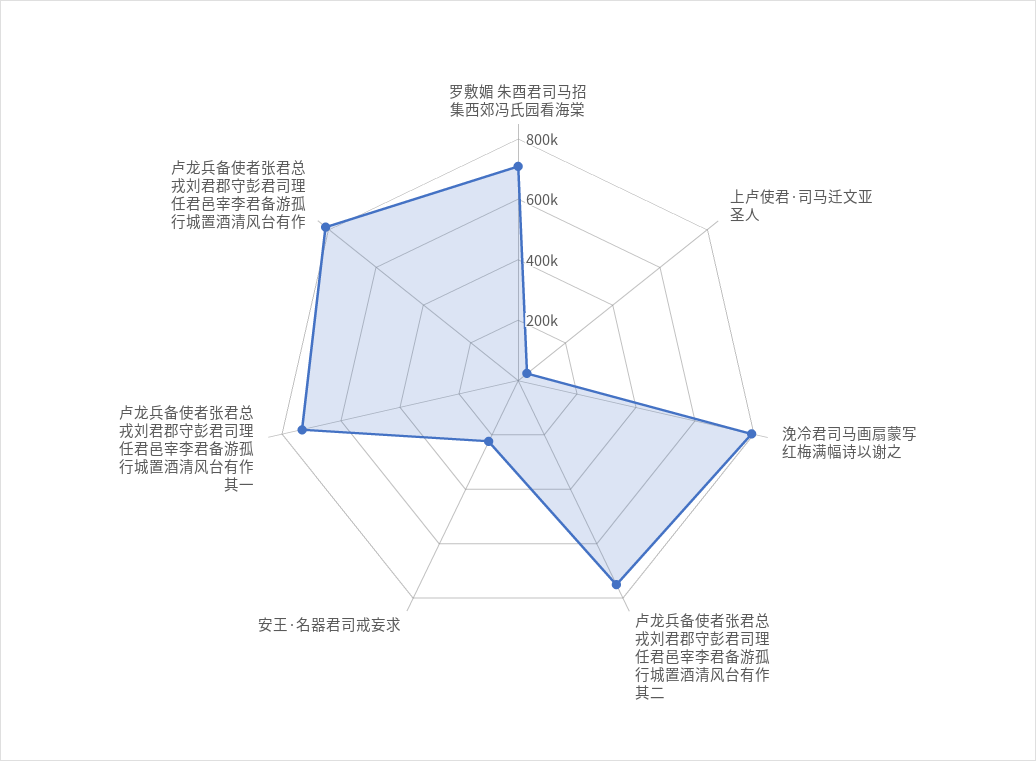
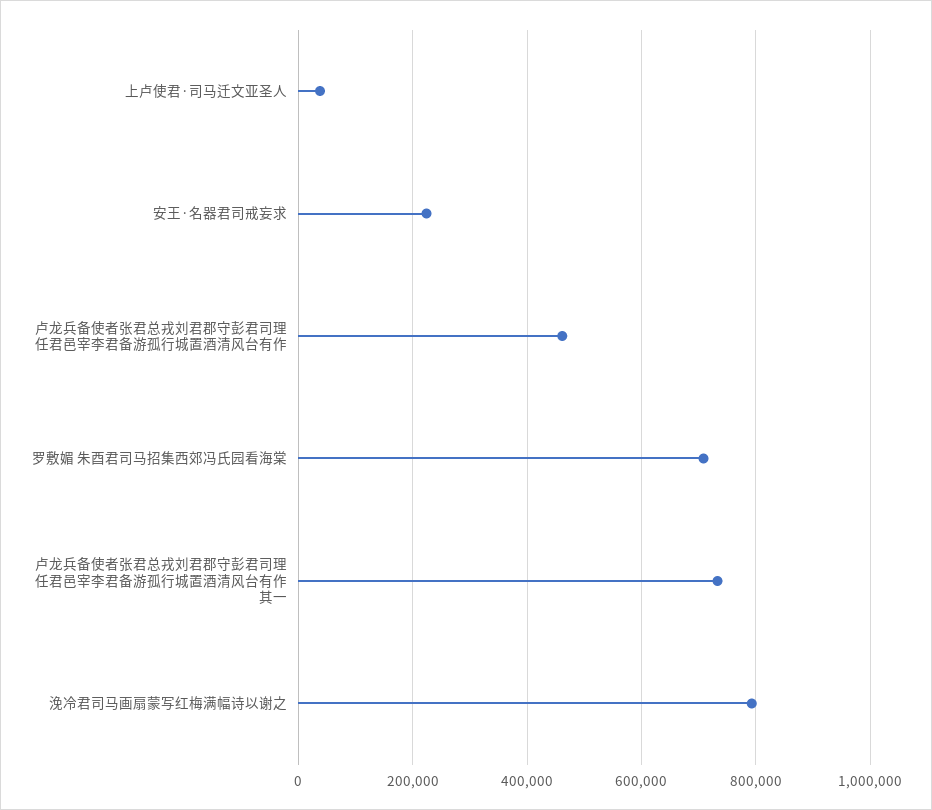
卢龙兵备使者张君总戎刘君郡守彭君司理任君邑宰李君备游孤行城置酒清风台有作 其二: 750000 -> none
卢龙兵备使者张君总戎刘君郡守彭君司理任君邑宰李君备游孤行城置酒清风台有作: 800000 -> 460000

